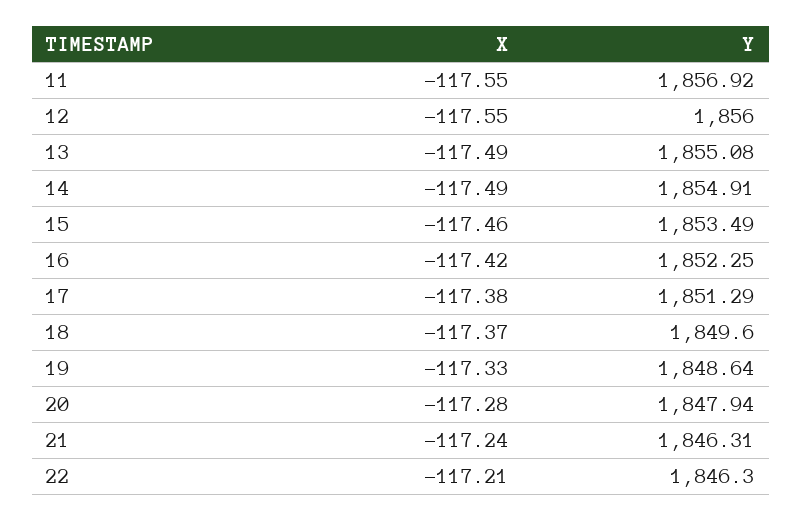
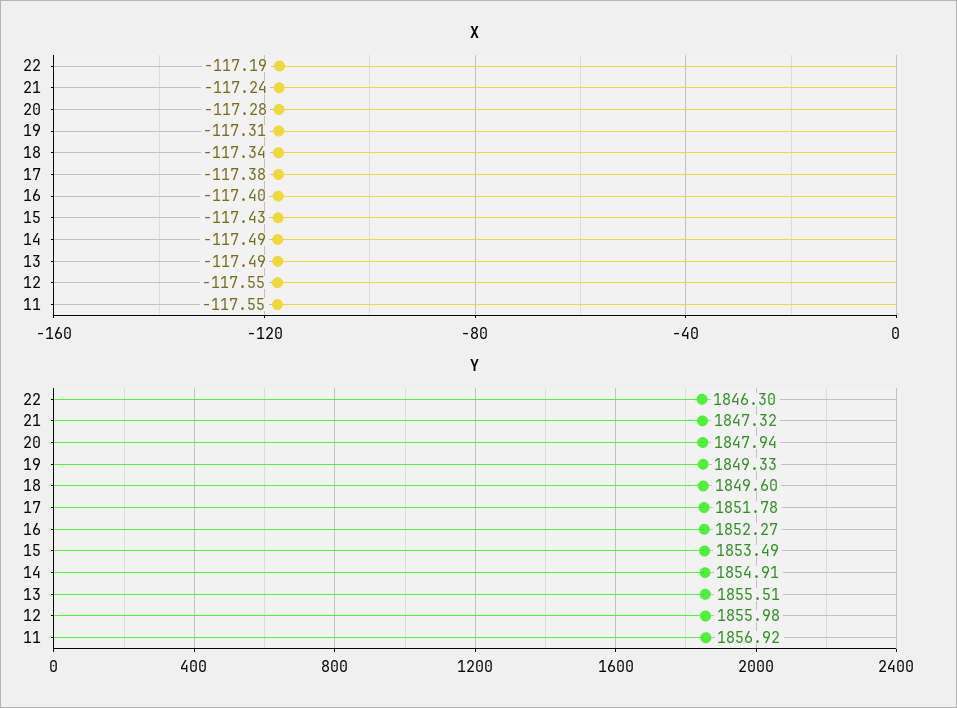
Y, 12: 1856 -> 1855.98
Y, 13: 1855.08 -> 1855.51
X, 15: -117.46 -> -117.43
X, 16: -117.42 -> -117.4
Y, 16: 1852.25 -> 1852.27
Y, 17: 1851.29 -> 1851.78
X, 18: -117.37 -> -117.34
X, 19: -117.33 -> -117.31
Y, 19: 1848.64 -> 1849.33
Y, 21: 1846.31 -> 1847.32
X, 22: -117.21 -> -117.19

